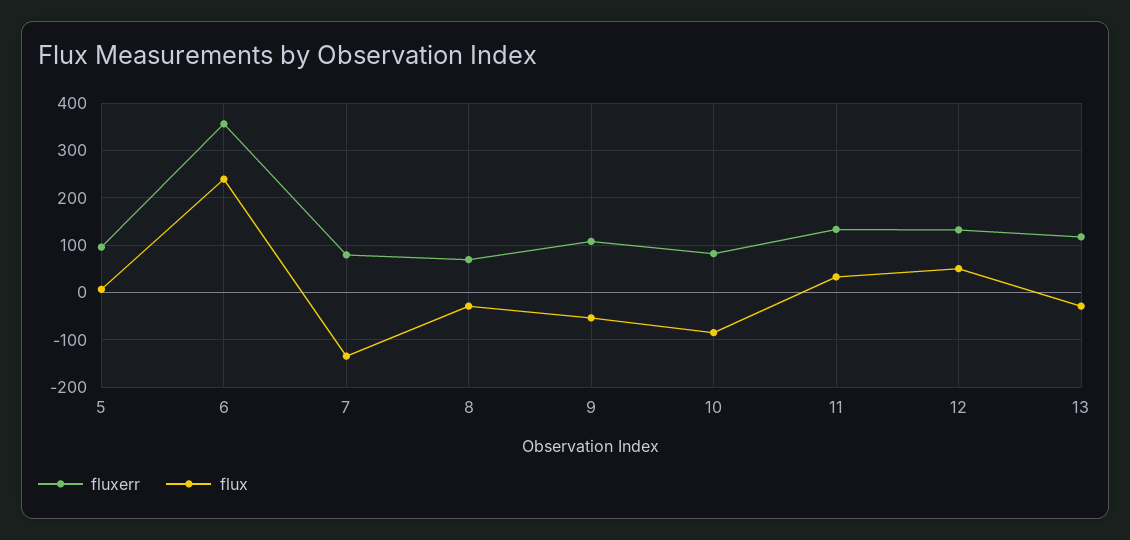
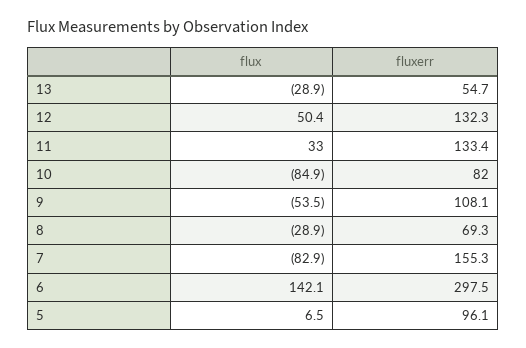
fluxerr, 6: 360 -> 297.5
flux, 6: 240 -> 142.1
fluxerr, 7: 80 -> 155.3
flux, 7: -140 -> -82.9
fluxerr, 13: 120 -> 54.7

